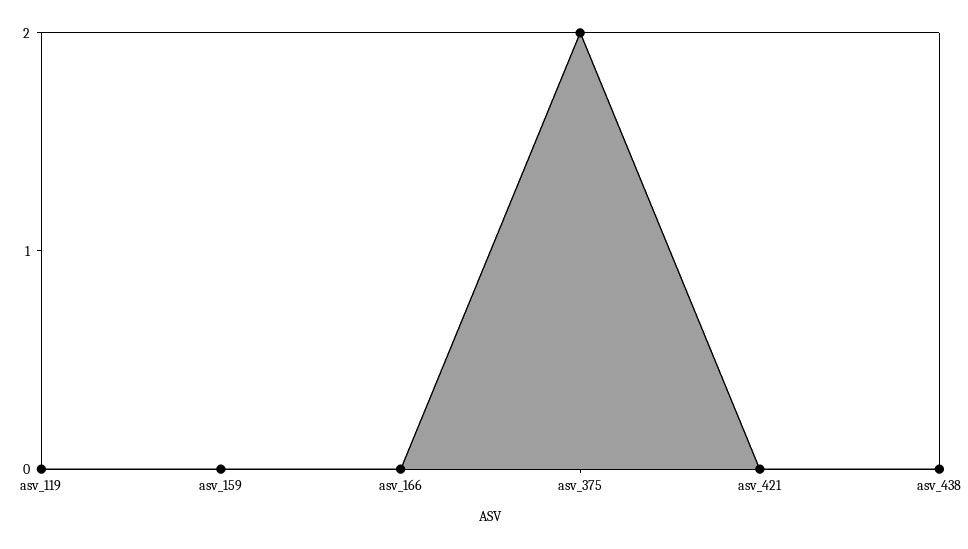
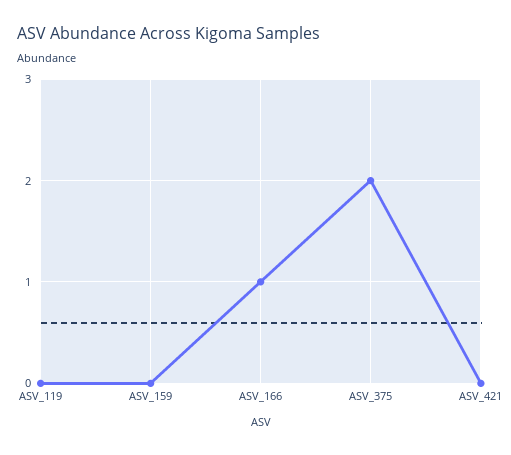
asv_166: 0 -> 1
asv_438: 0 -> none

